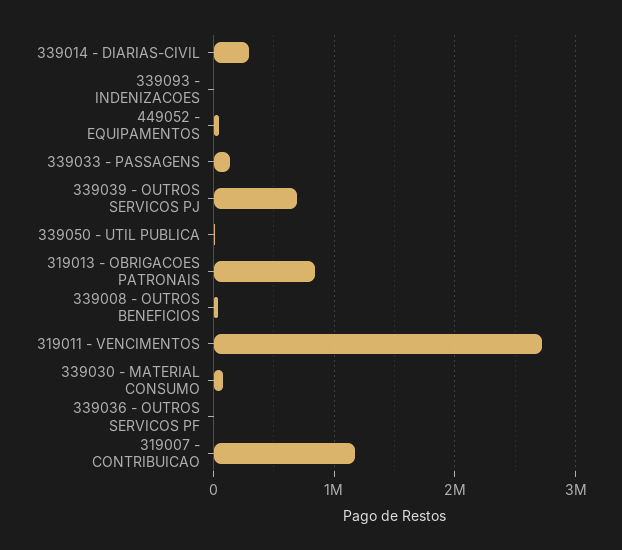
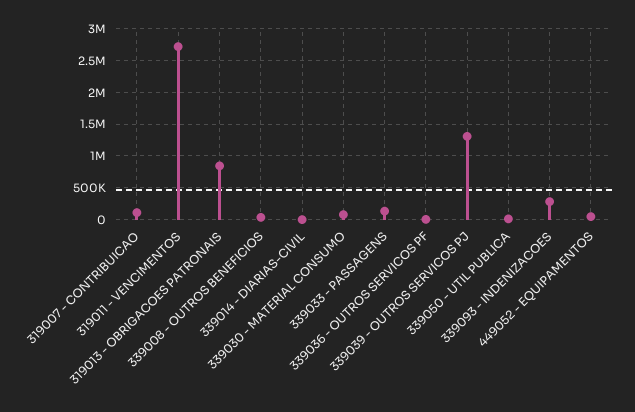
339014 - DIARIAS-CIVIL: 300000 -> 0
339093 - INDENIZACOES: 0 -> 300000
339039 - OUTROS SERVICOS PJ: 700000 -> 1300000
319007 - CONTRIBUICAO: 1200000 -> 100000

